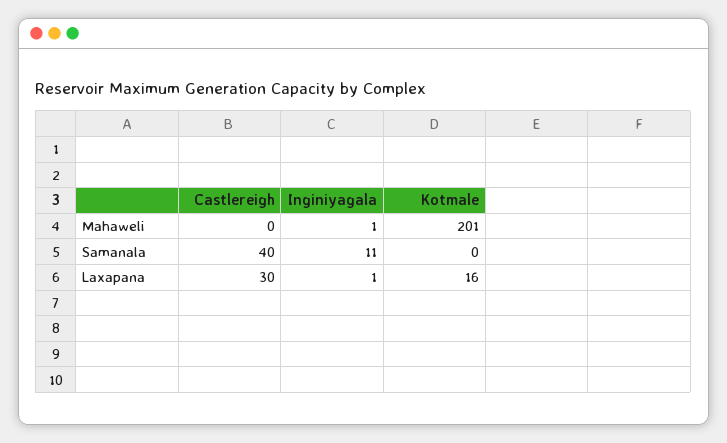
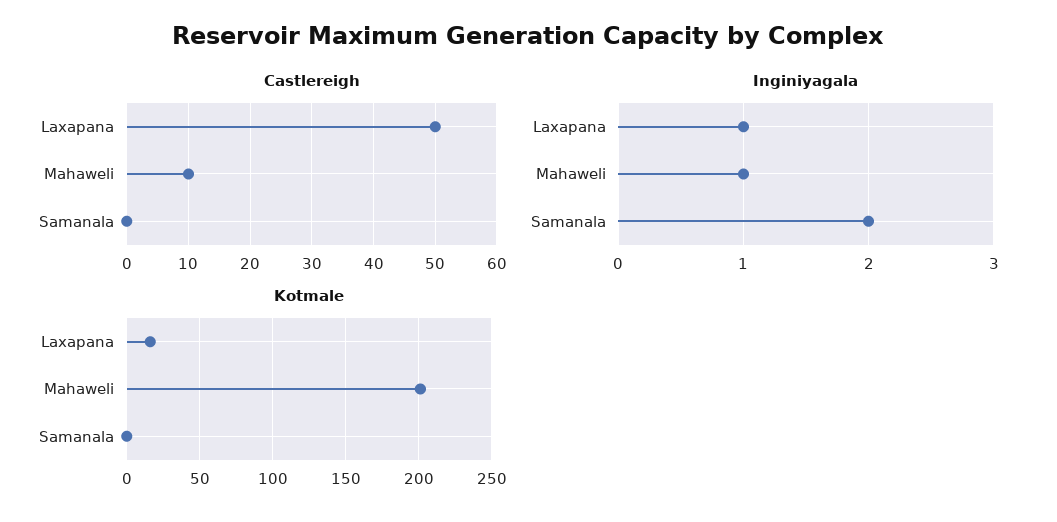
Castlereigh, Mahaweli: 0 -> 10
Castlereigh, Samanala: 40 -> 0
Inginiyagala, Samanala: 11 -> 2
Castlereigh, Laxapana: 30 -> 50

